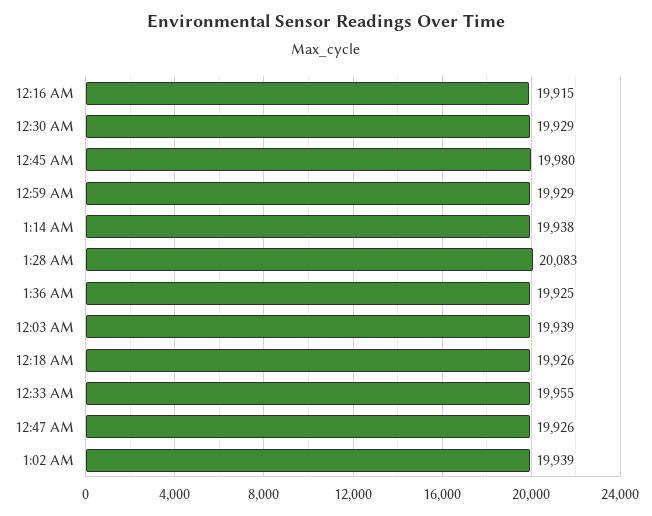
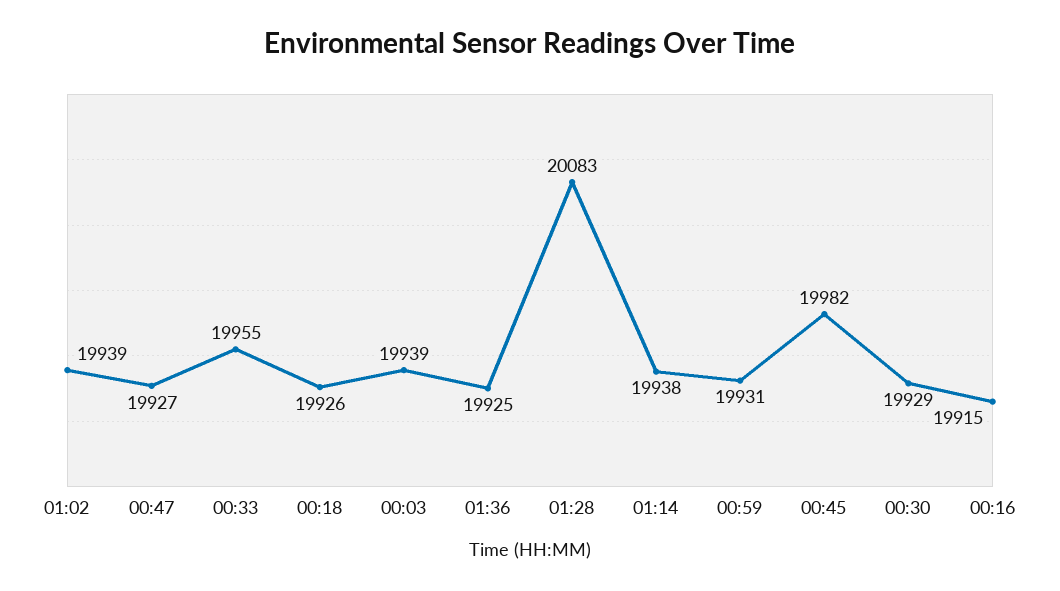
12:45 AM: 19980 -> 19982
12:59 AM: 19929 -> 19931
12:47 AM: 19926 -> 19927

